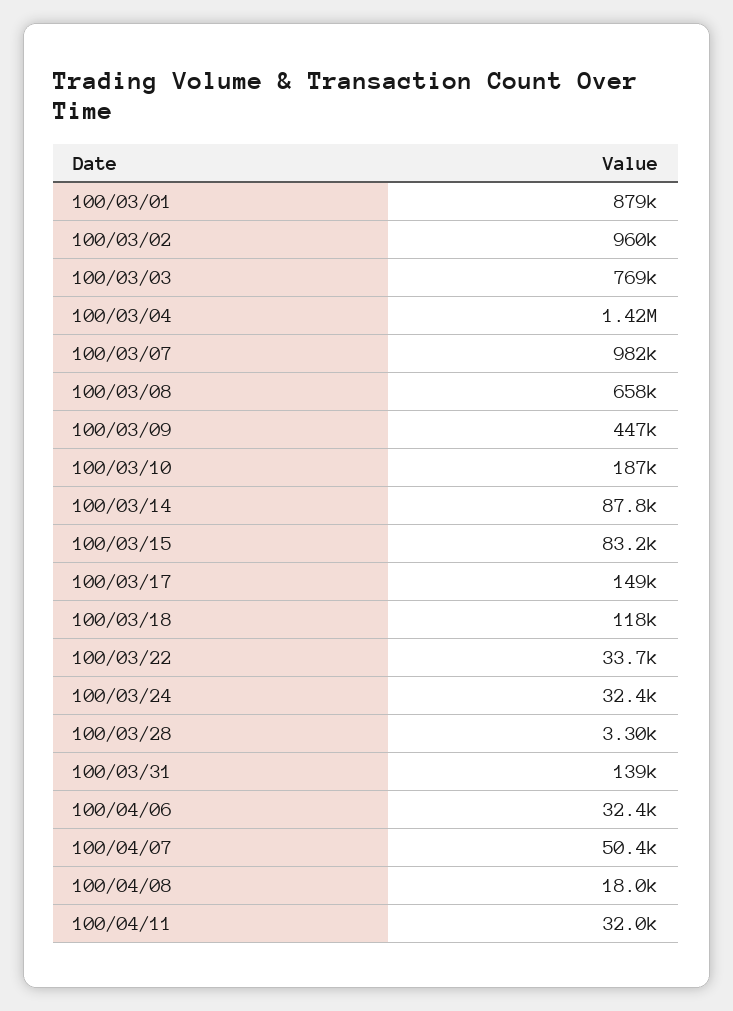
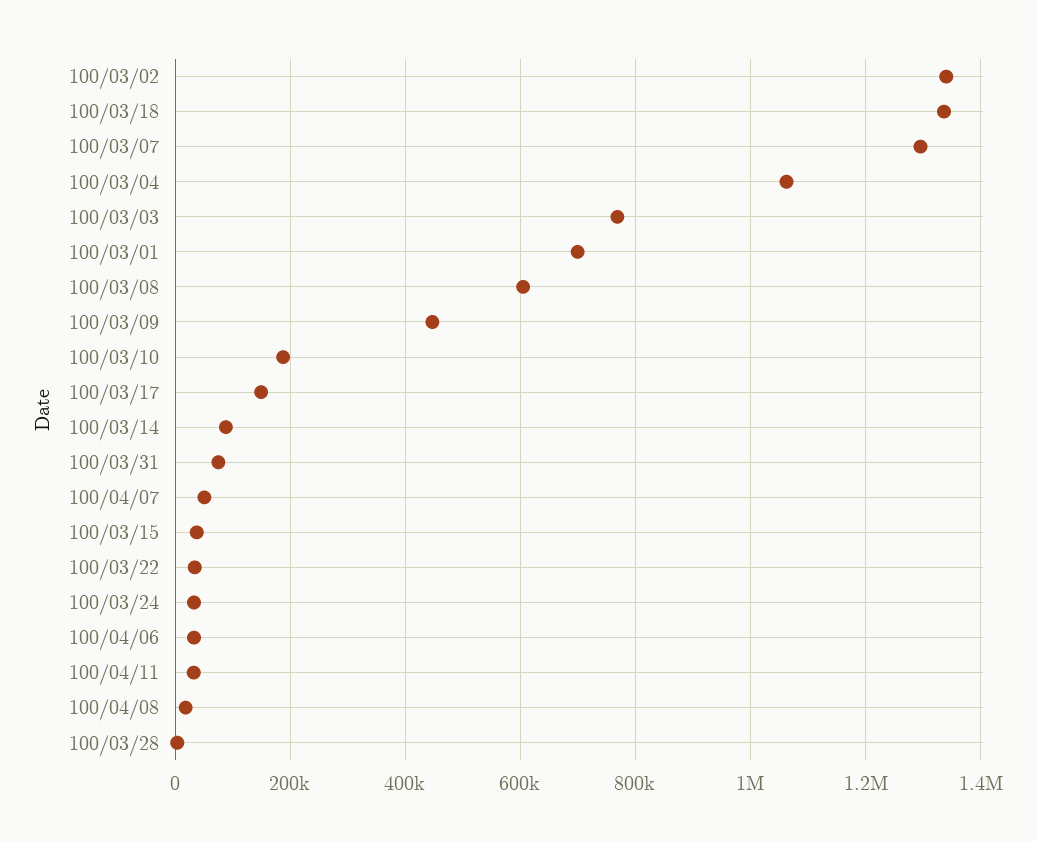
100/03/01: 879000 -> 700000
100/03/02: 960000 -> 1340000
100/03/04: 1420000 -> 1060000
100/03/07: 982000 -> 1300000
100/03/08: 658000 -> 600000
100/03/15: 83200 -> 40000
100/03/18: 118000 -> 1340000
100/03/31: 139000 -> 80000

